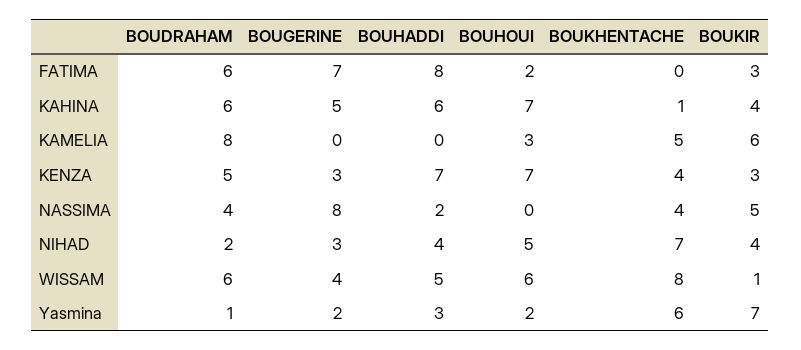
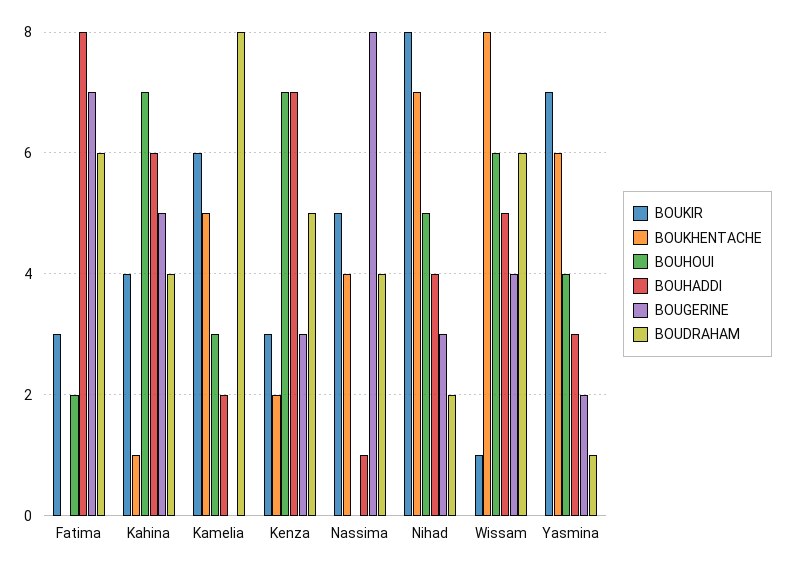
BOUDRAHAM, KAHINA: 6 -> 4
BOUHADDI, KAMELIA: 0 -> 2
BOUKHENTACHE, KENZA: 4 -> 2
BOUHADDI, NASSIMA: 2 -> 1
BOUKIR, NIHAD: 4 -> 8
BOUHOUI, Yasmina: 2 -> 4

